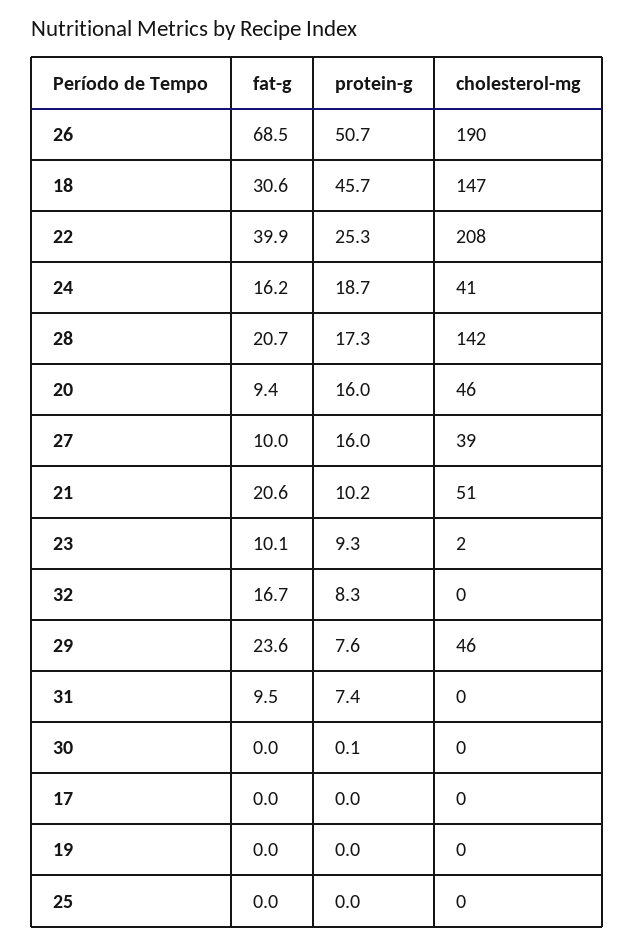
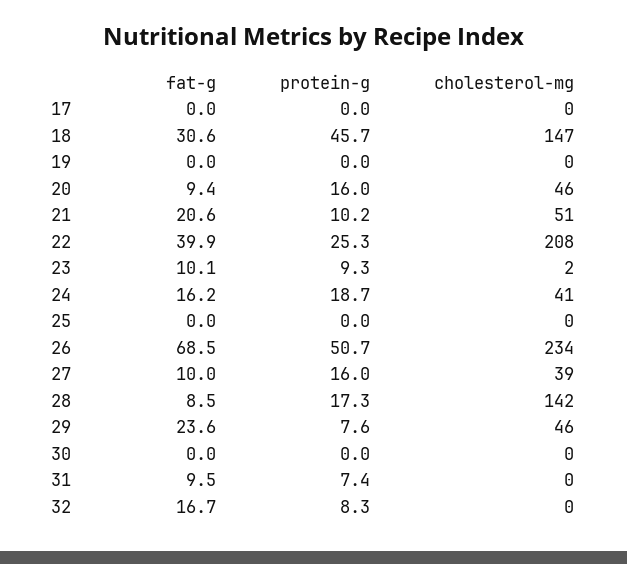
cholesterol-mg, 26: 190 -> 234
fat-g, 28: 20.7 -> 8.5
protein-g, 30: 0.1 -> 0

